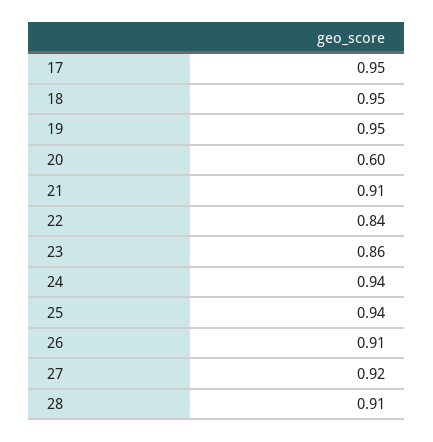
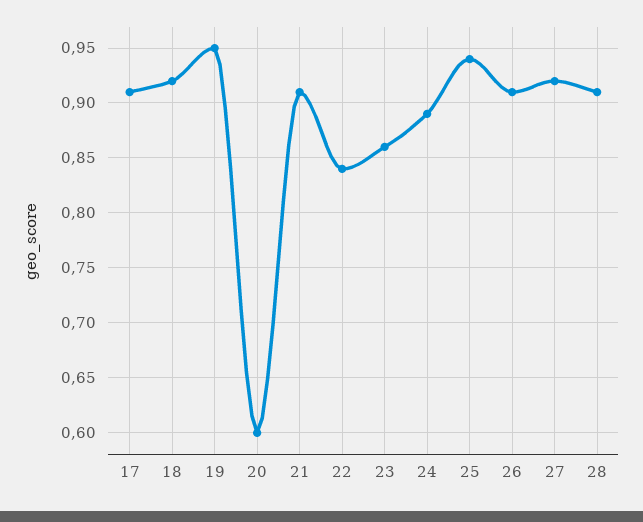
17: 0.95 -> 0.91
18: 0.95 -> 0.92
24: 0.94 -> 0.89

